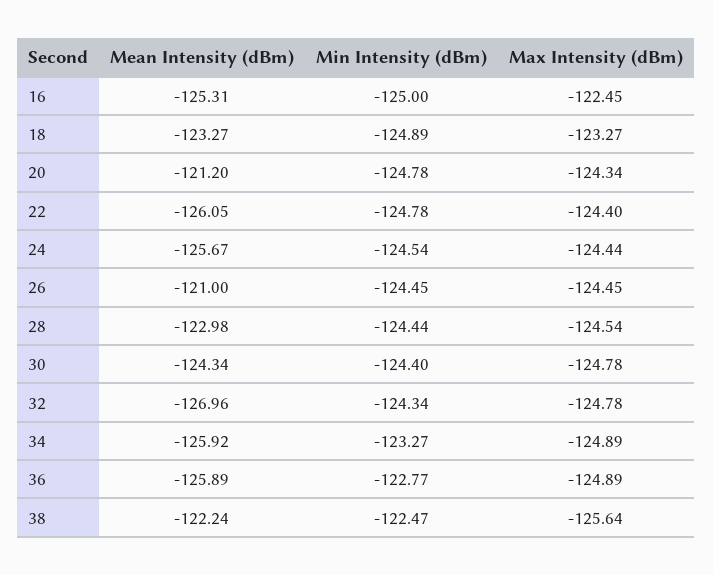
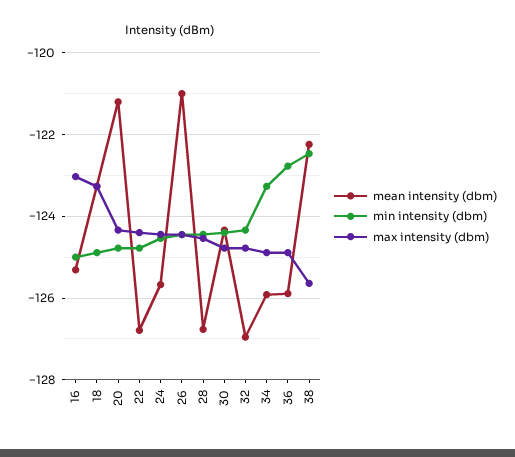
Max Intensity (dBm), 16: -122.45 -> -123
Mean Intensity (dBm), 22: -126.05 -> -126.8
Mean Intensity (dBm), 28: -122.98 -> -126.8

